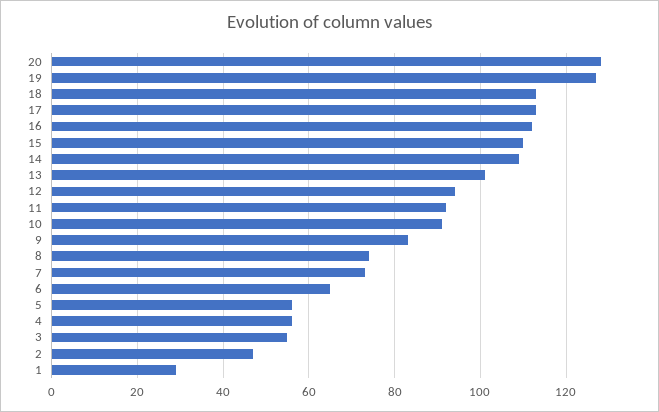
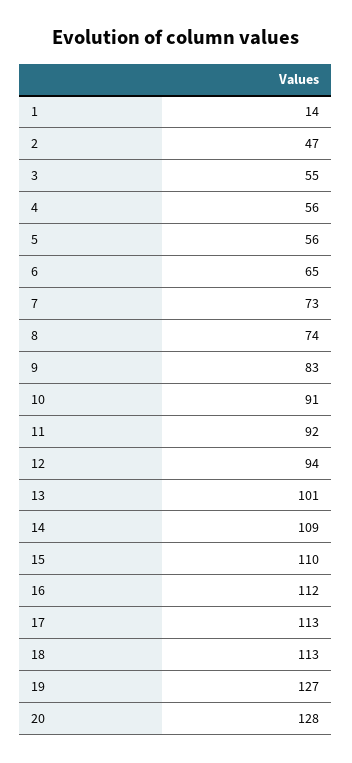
1: 30 -> 14

